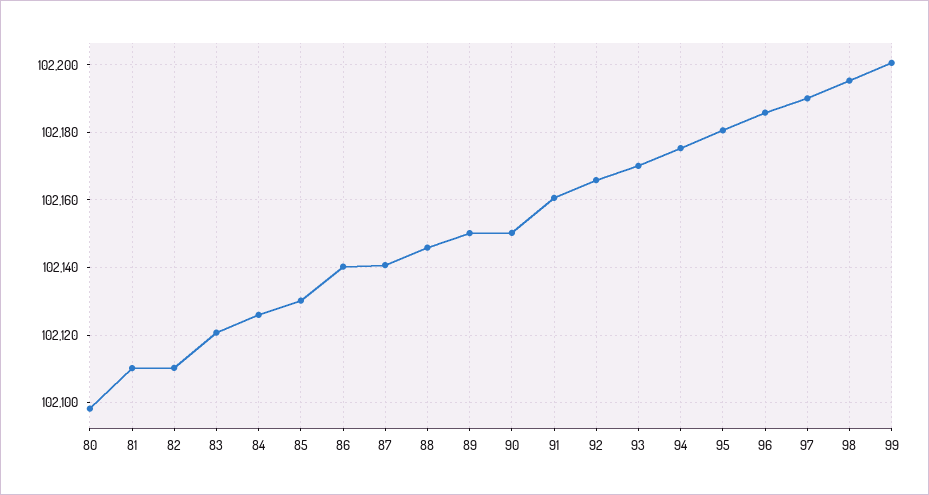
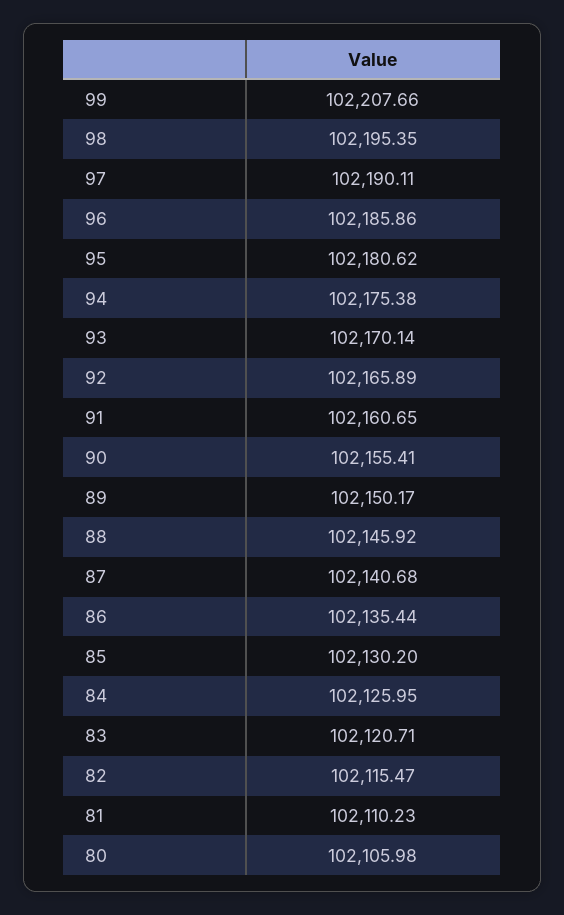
80: 102098 -> 102105.98
82: 102110 -> 102115.47
86: 102140 -> 102135.44
90: 102150 -> 102155.41
99: 102200 -> 102207.66

